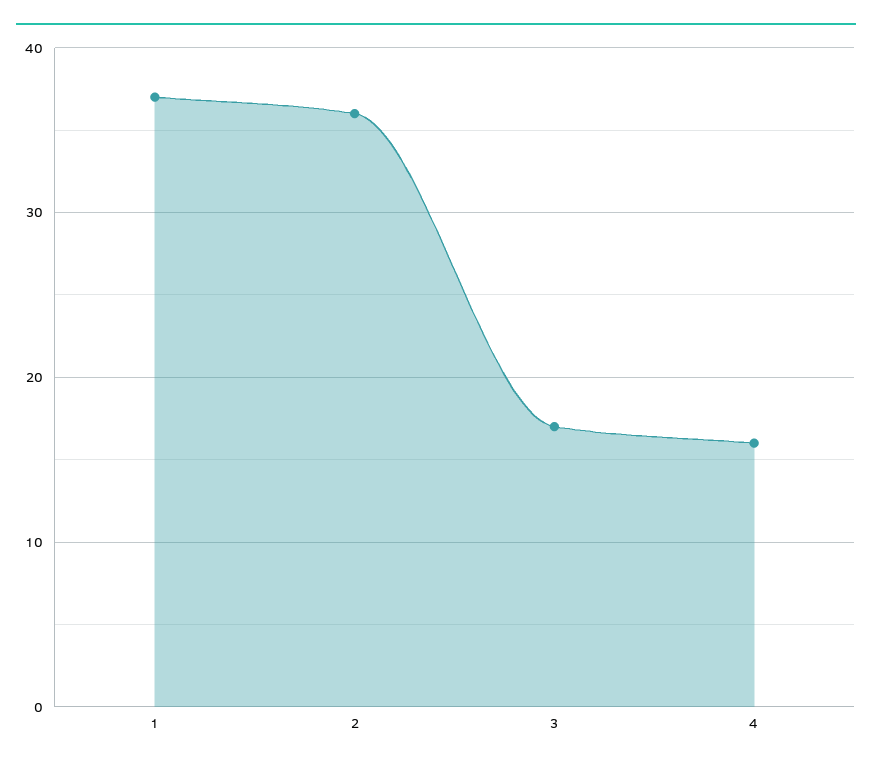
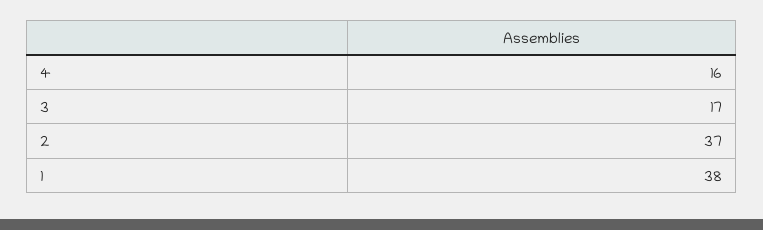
1: 37 -> 38
2: 36 -> 37

